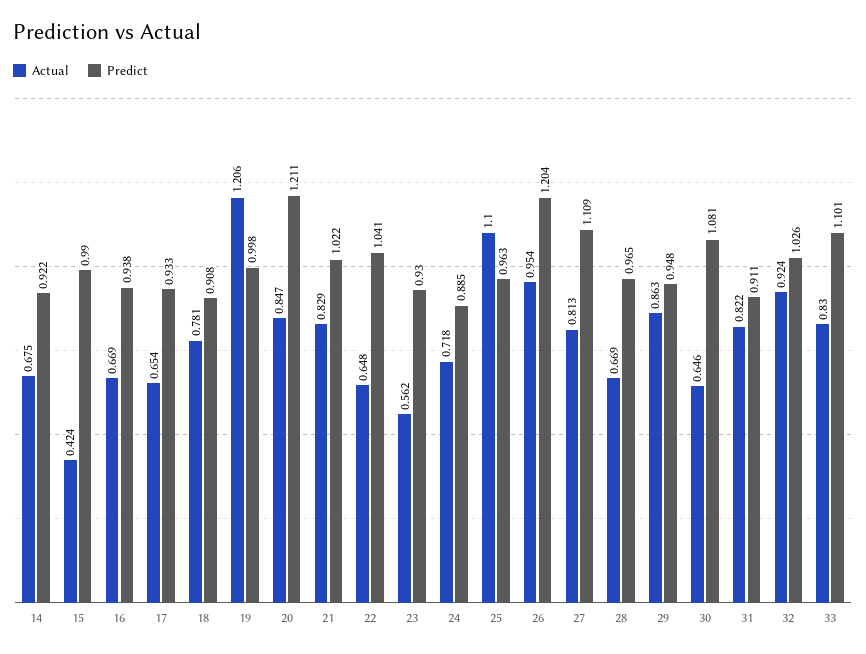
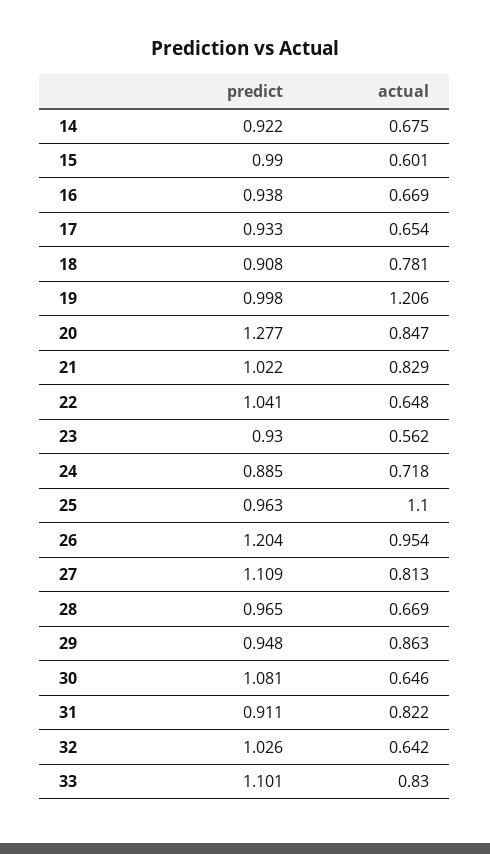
Actual, 15: 0.424 -> 0.601
Predict, 20: 1.211 -> 1.277
Actual, 32: 0.924 -> 0.642

